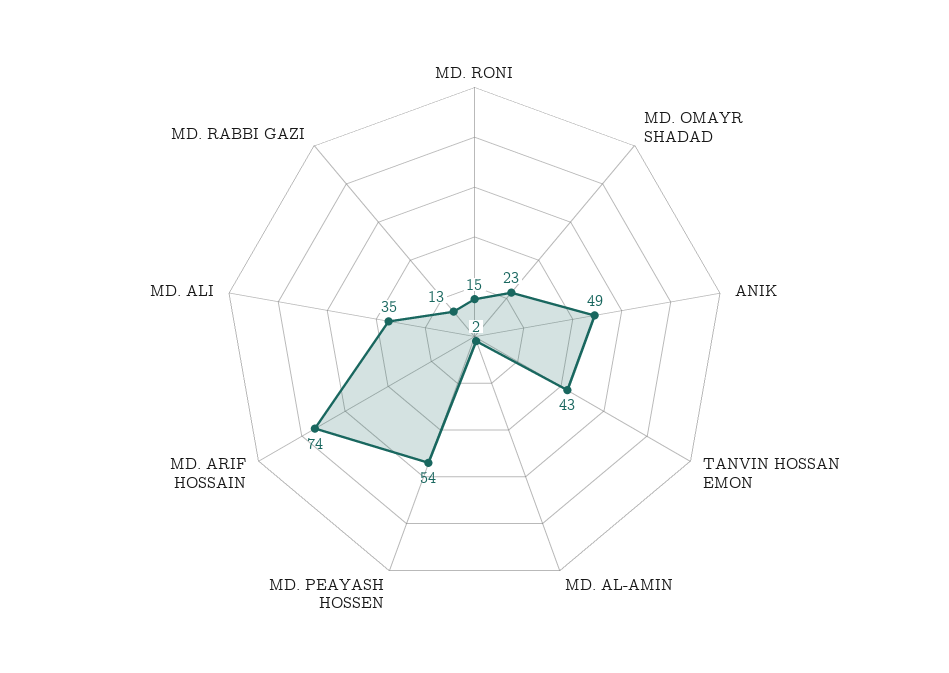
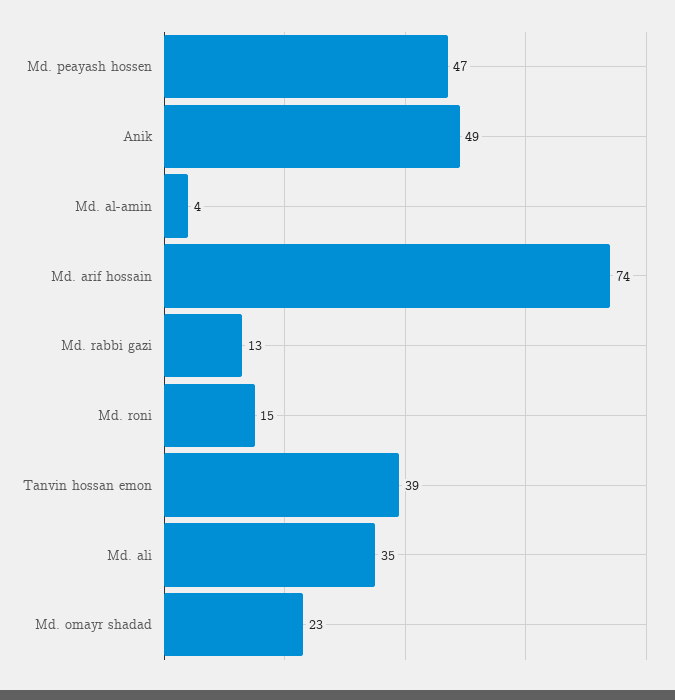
TANVIN HOSSAN EMON: 43 -> 39
MD. AL-AMIN: 2 -> 4
MD. PEAYASH HOSSEN: 54 -> 47

